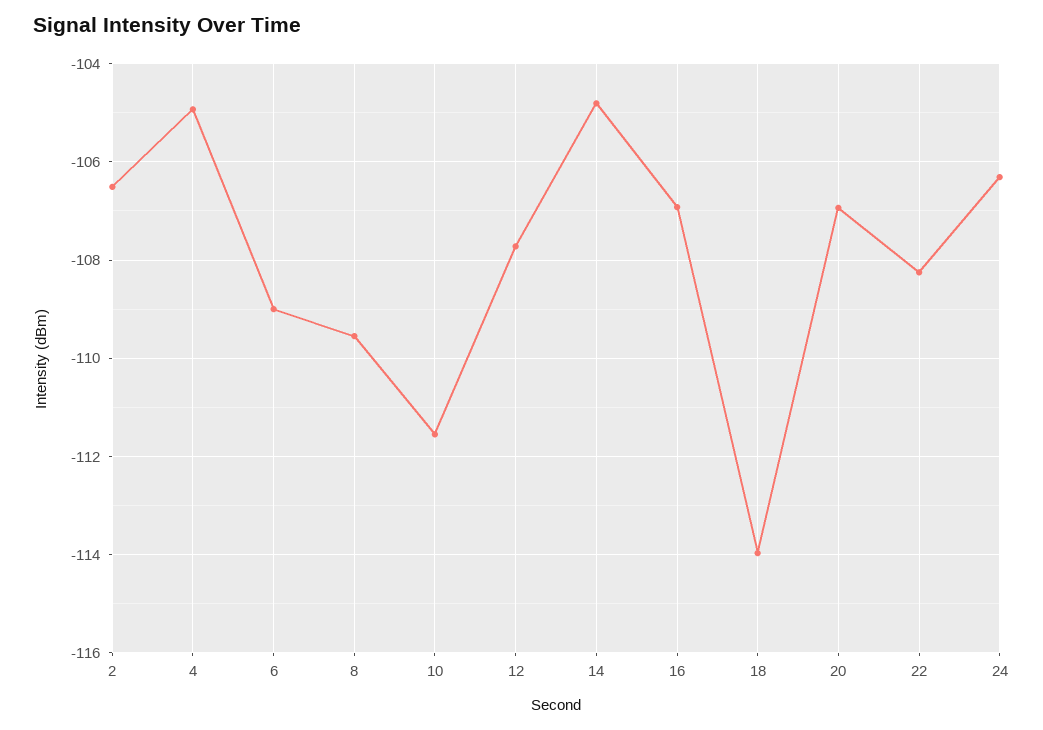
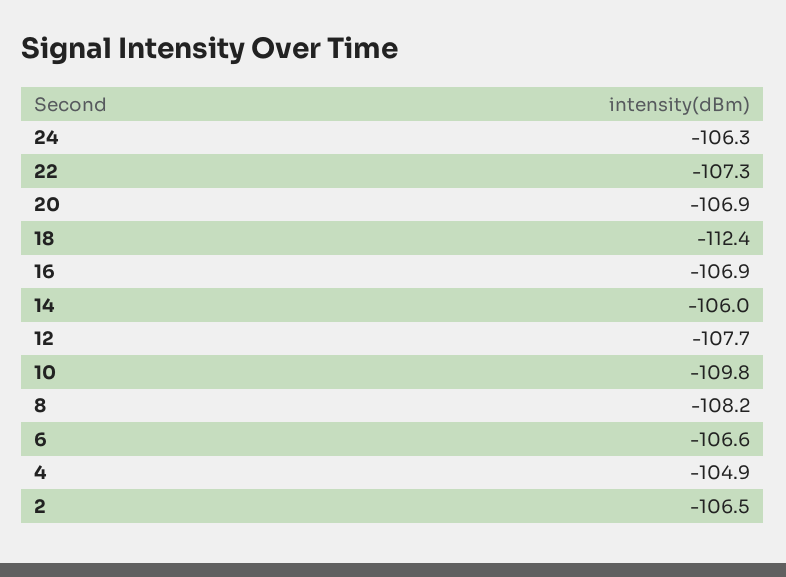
6: -109 -> -106.6
8: -109.6 -> -108.2
10: -111.6 -> -109.8
14: -104.8 -> -106
18: -114 -> -112.4
22: -108.2 -> -107.3

